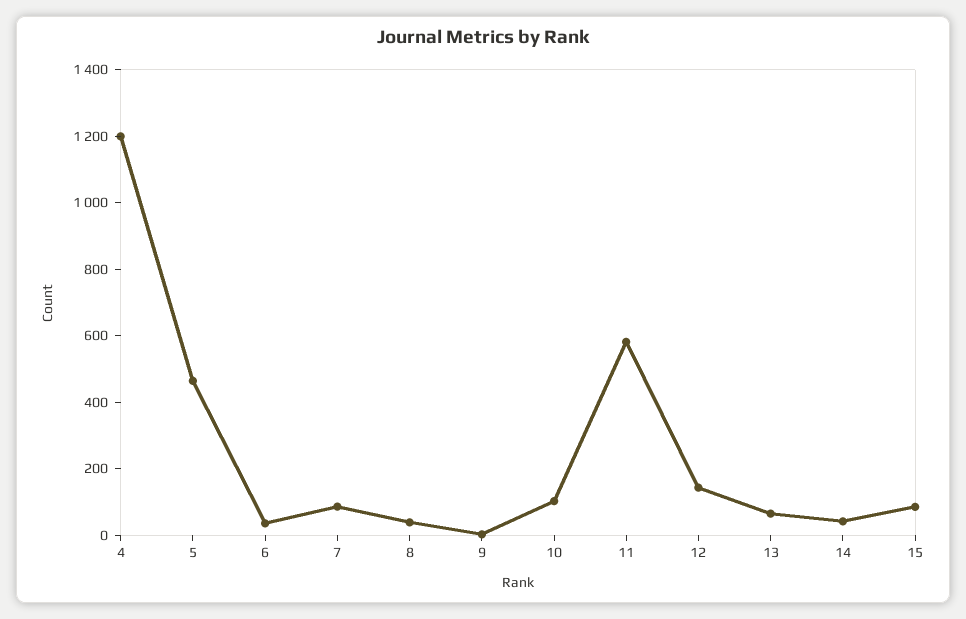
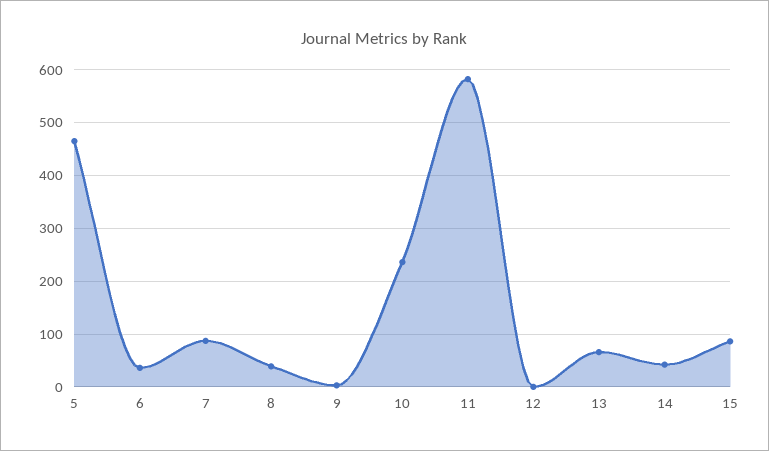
4: 1200 -> none
10: 100 -> 240
12: 150 -> 0

